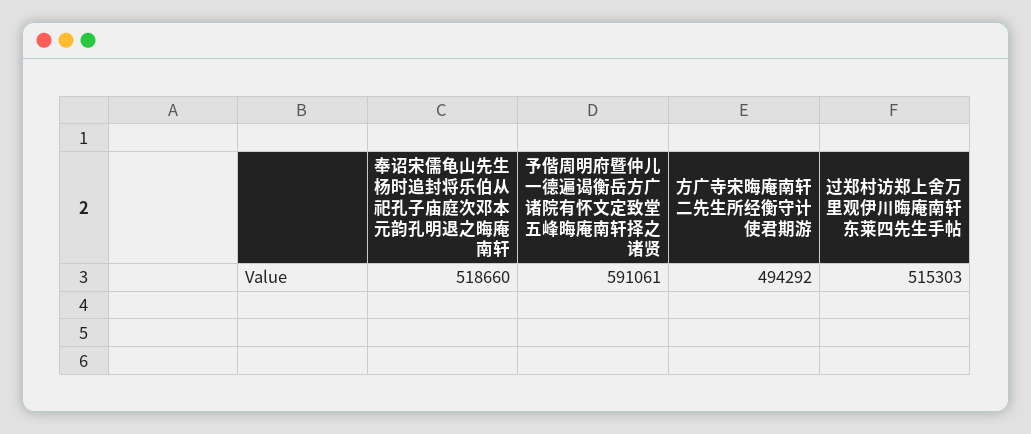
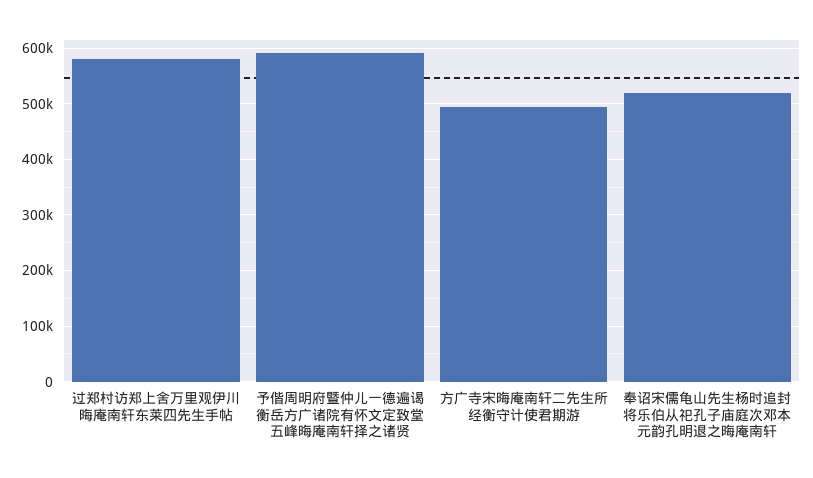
过郑村访郑上舍万里观伊川晦庵南轩东莱四先生手帖: 515303 -> 580000

